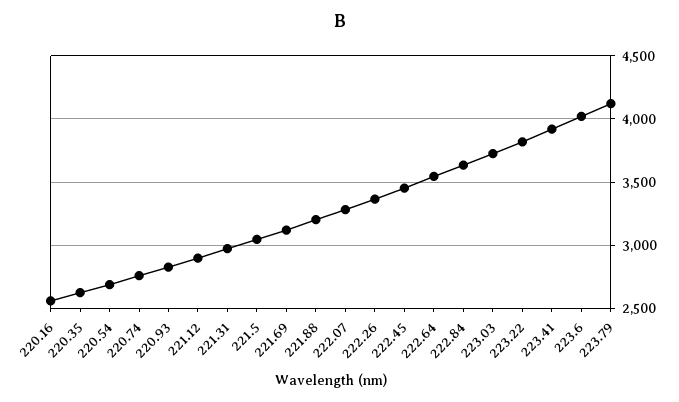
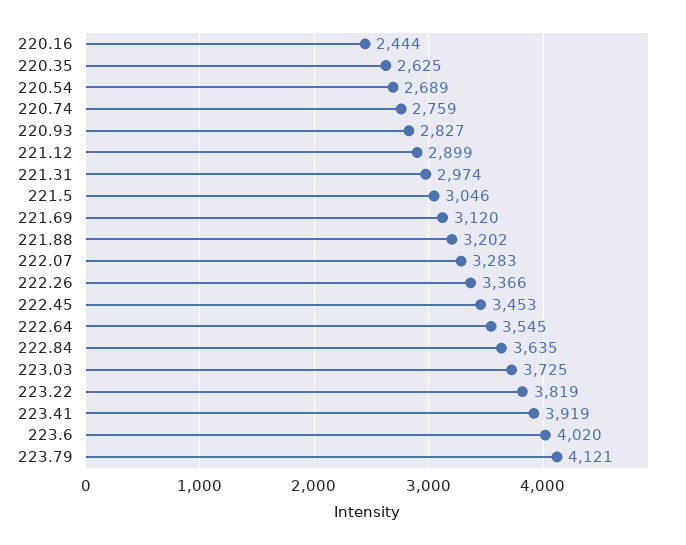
220.16: 2550 -> 2444

